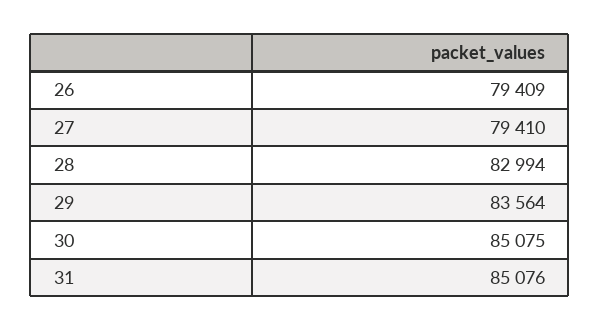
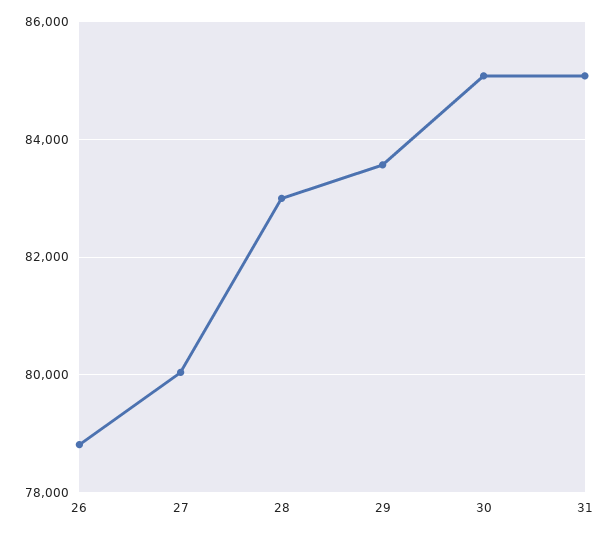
26: 79409 -> 78800
27: 79410 -> 80000

